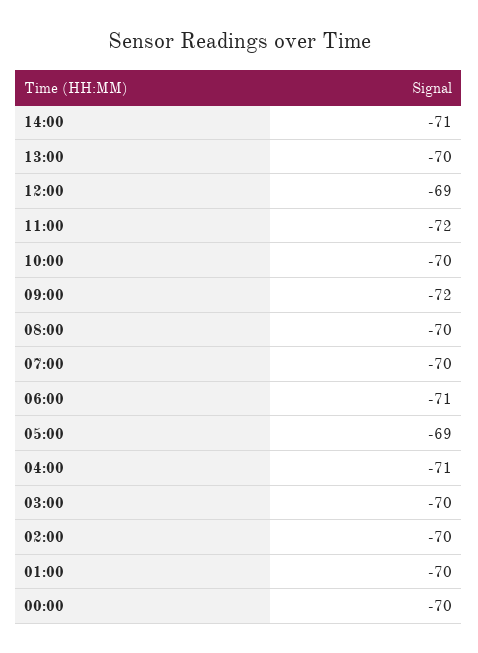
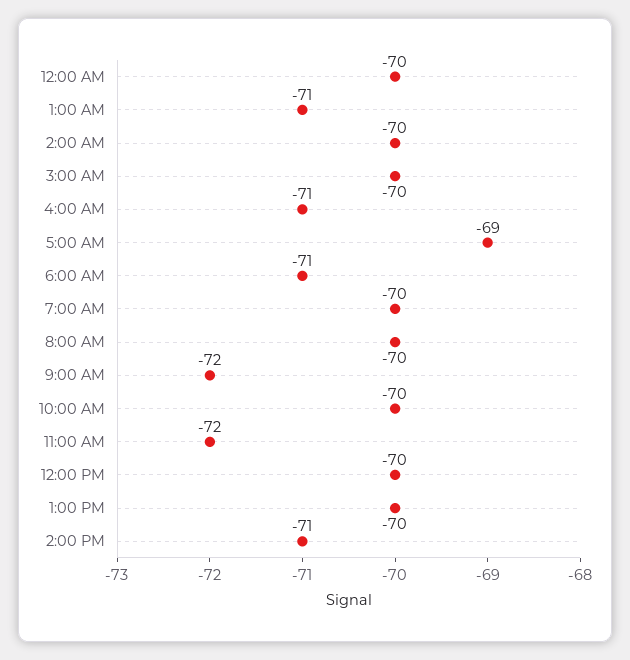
12:00: -69 -> -70
01:00: -70 -> -71

